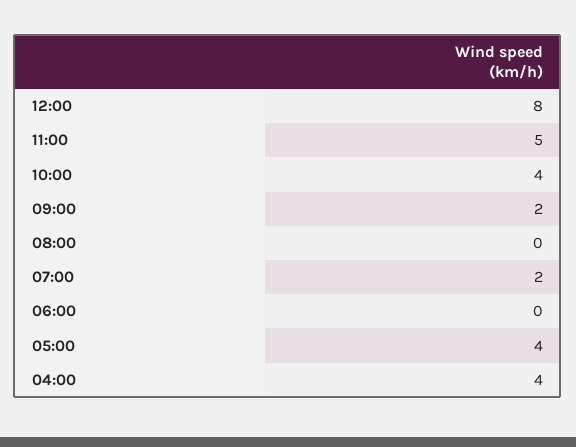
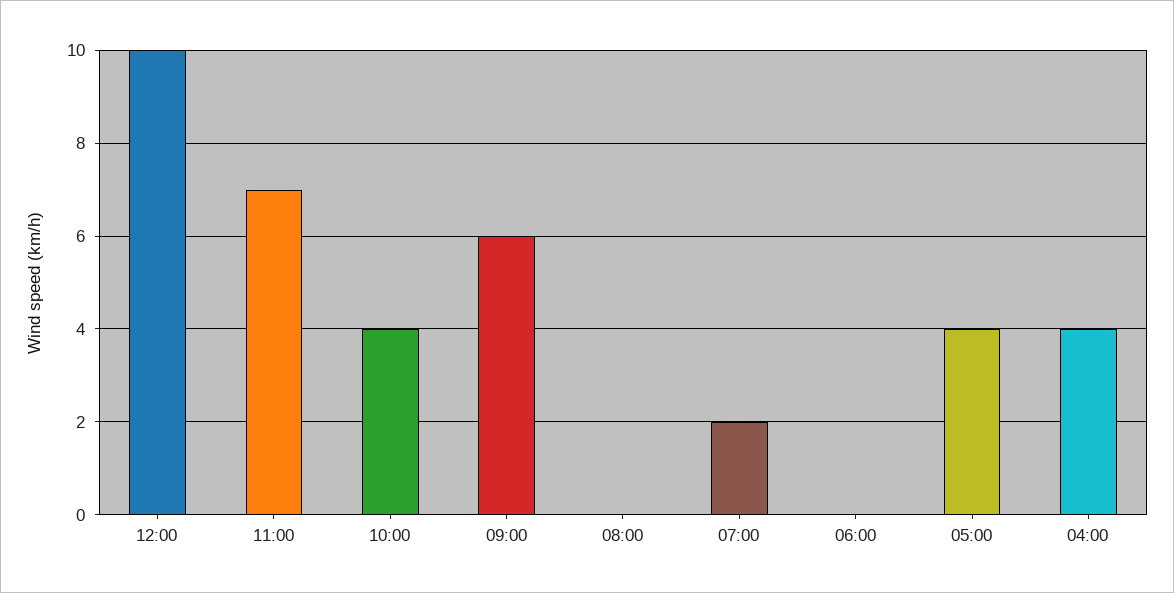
12:00: 8 -> 10
11:00: 5 -> 7
09:00: 2 -> 6

